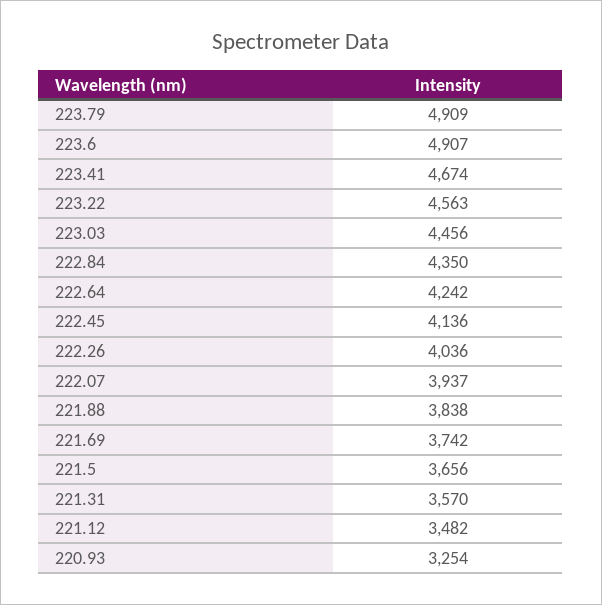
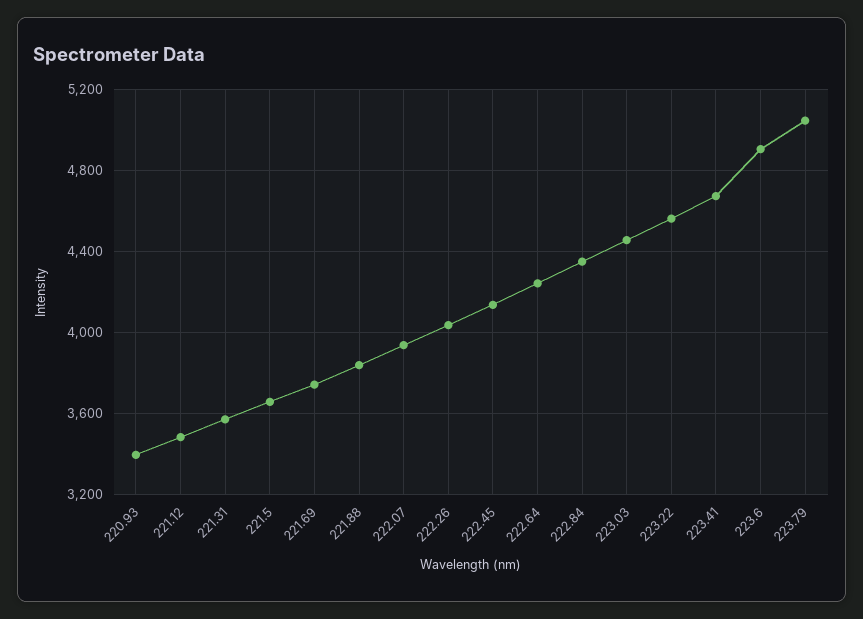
223.79: 4909 -> 5050
220.93: 3254 -> 3400

